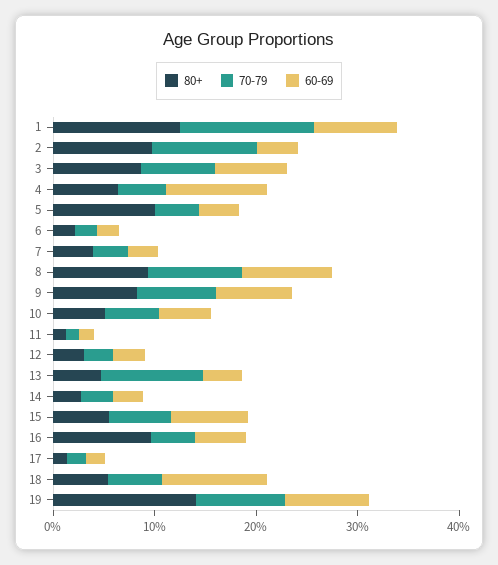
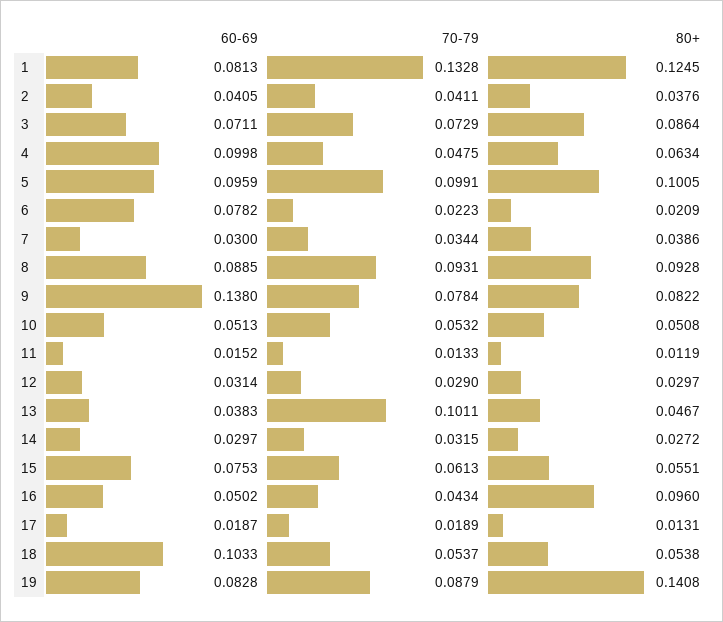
80+, 2: 0.1 -> 0.0376
70-79, 2: 0.1 -> 0.0411
70-79, 5: 0.04 -> 0.0991
60-69, 5: 0.04 -> 0.0959
60-69, 6: 0.02 -> 0.0782
60-69, 9: 0.08 -> 0.138

